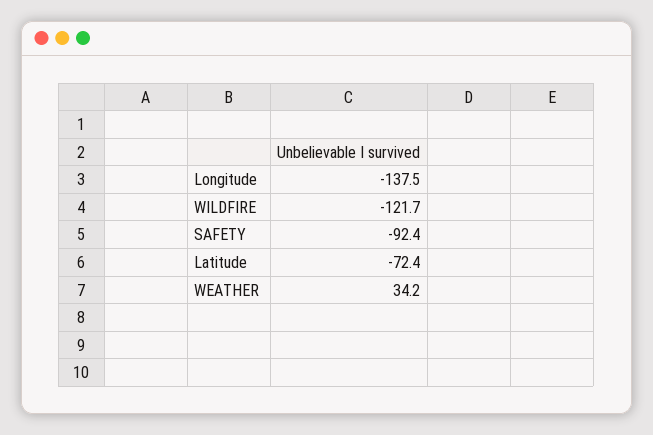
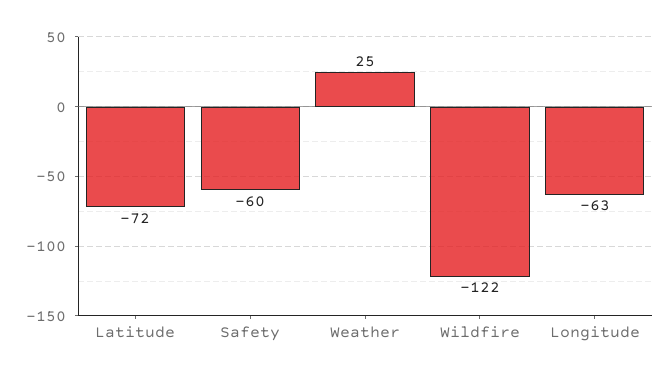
Longitude: -137.5 -> -63
SAFETY: -92.4 -> -60
WEATHER: 34.2 -> 25

